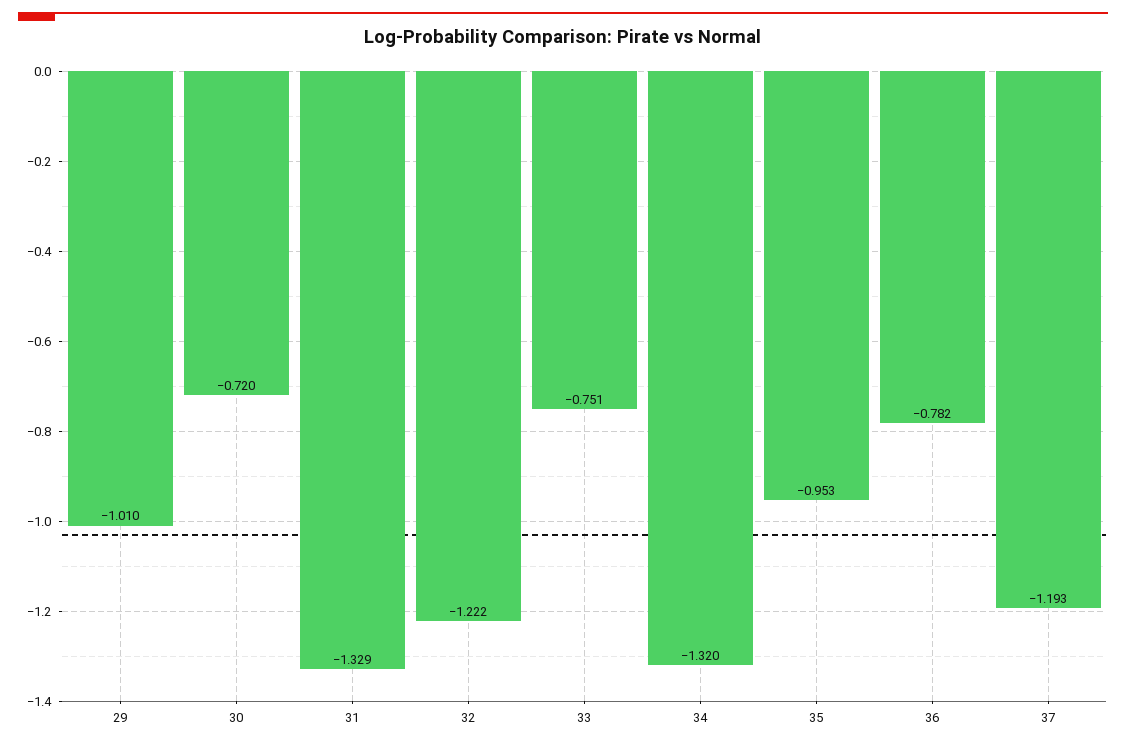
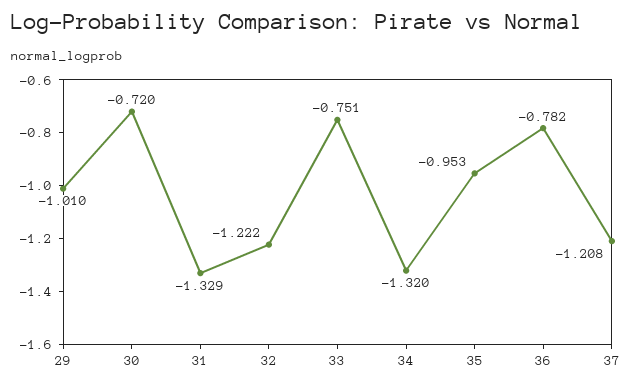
37: -1.193 -> -1.208

